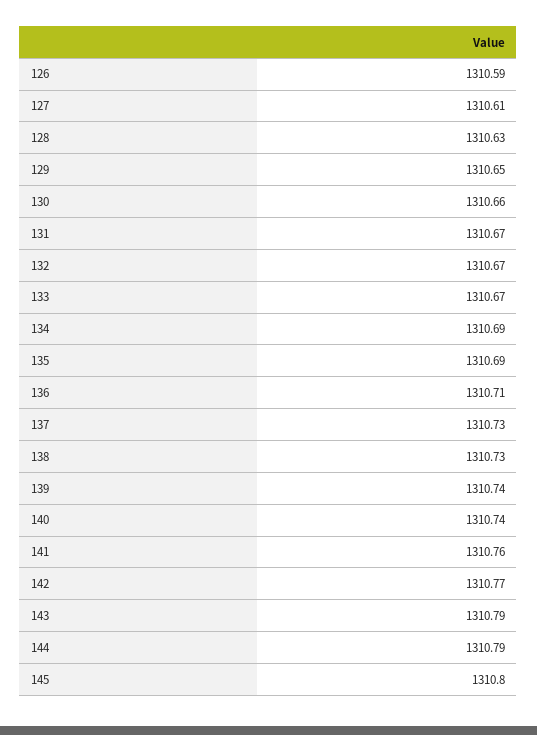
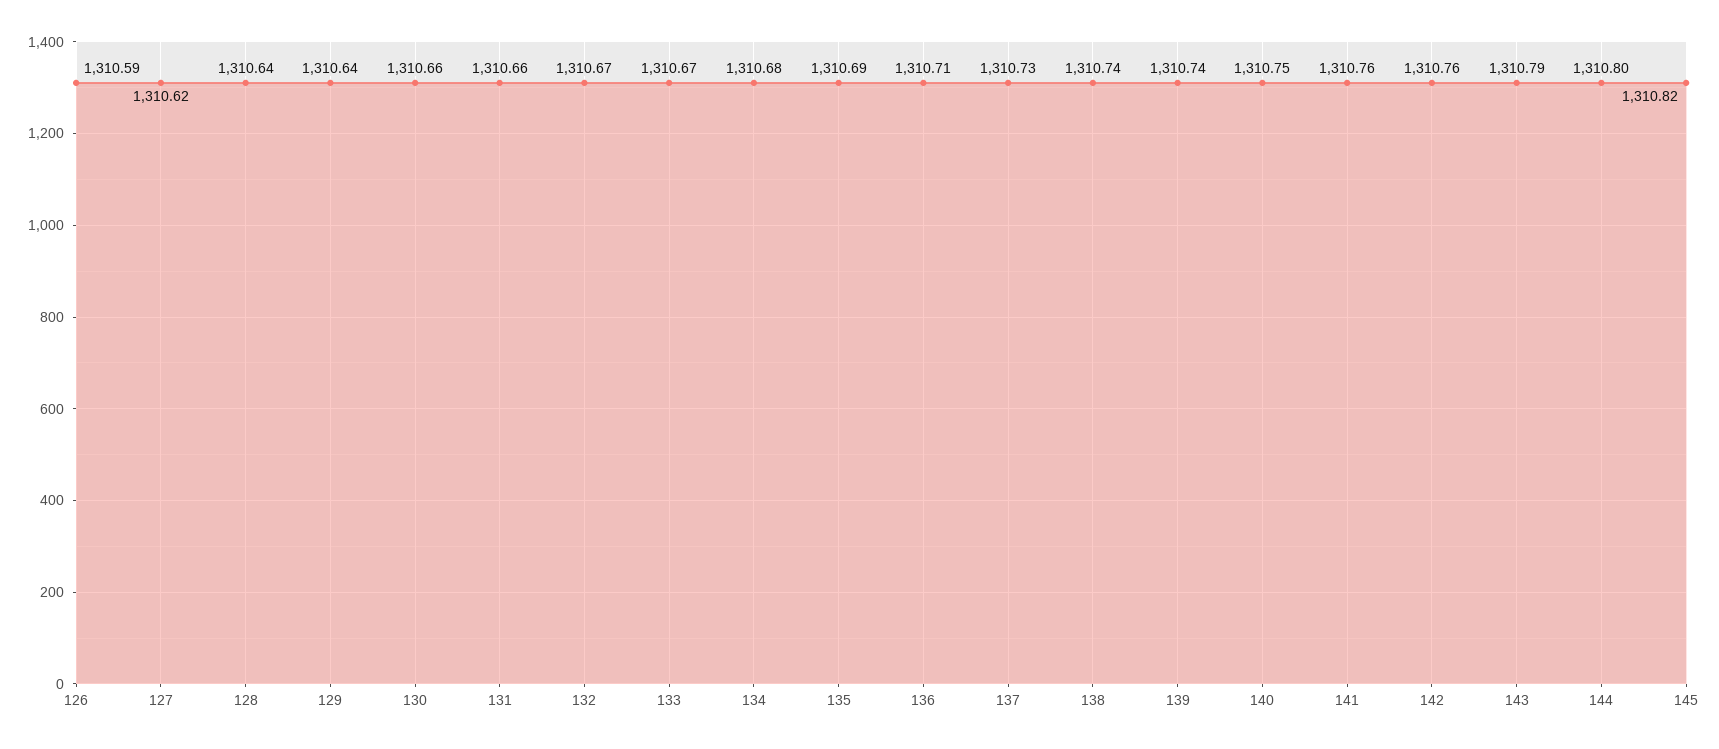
127: 1310.61 -> 1310.62
128: 1310.63 -> 1310.64
129: 1310.65 -> 1310.64
131: 1310.67 -> 1310.66
134: 1310.69 -> 1310.68
138: 1310.73 -> 1310.74
140: 1310.74 -> 1310.75
142: 1310.77 -> 1310.76
144: 1310.79 -> 1310.8
145: 1310.8 -> 1310.82

